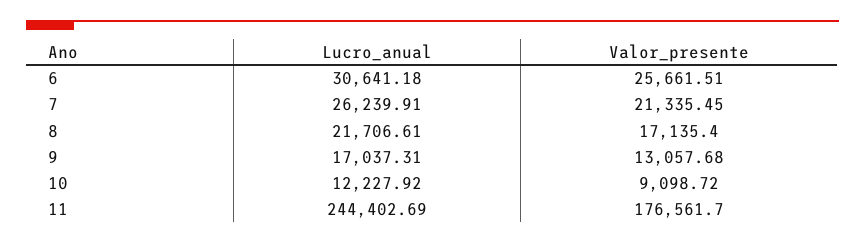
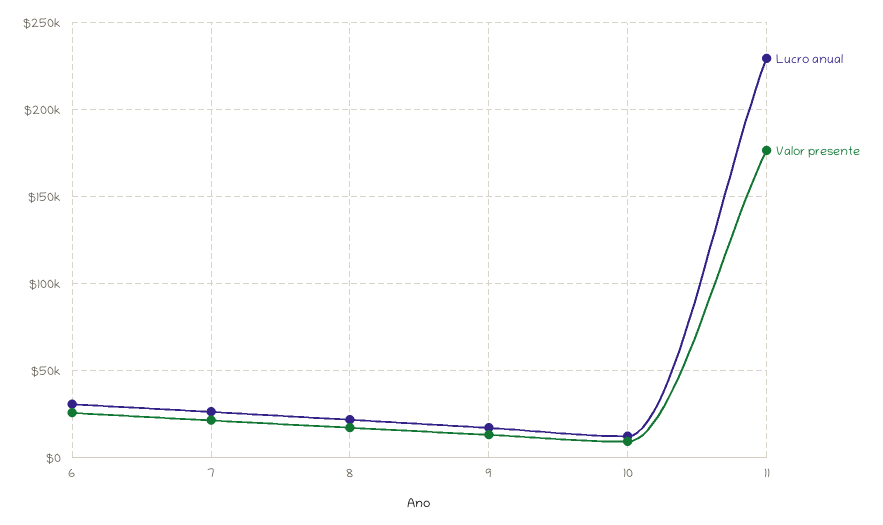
Lucro_anual, 11: 244402.69 -> 230000

